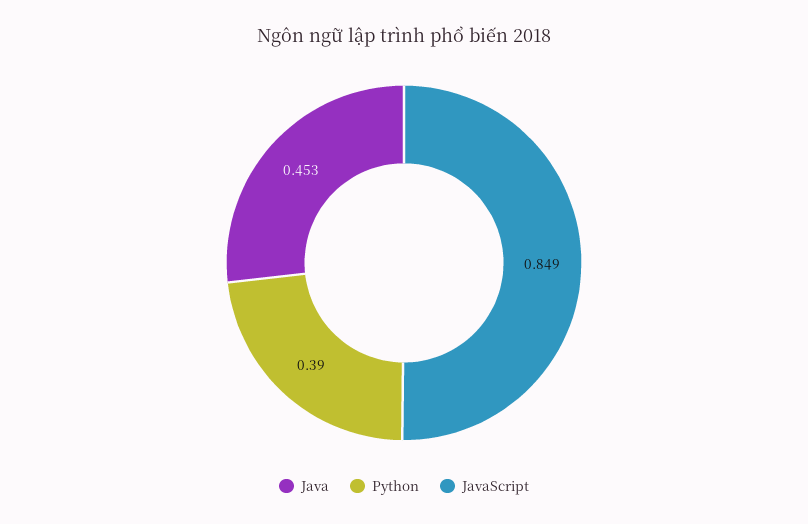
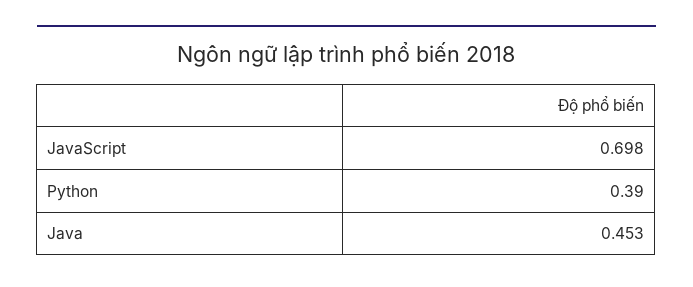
JavaScript: 0.849 -> 0.698

